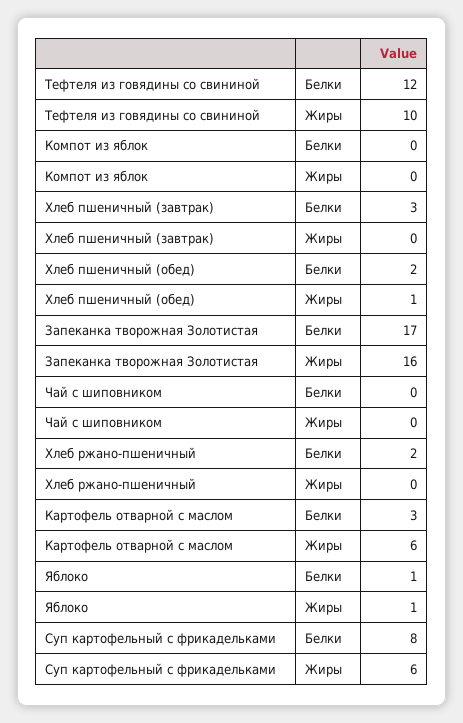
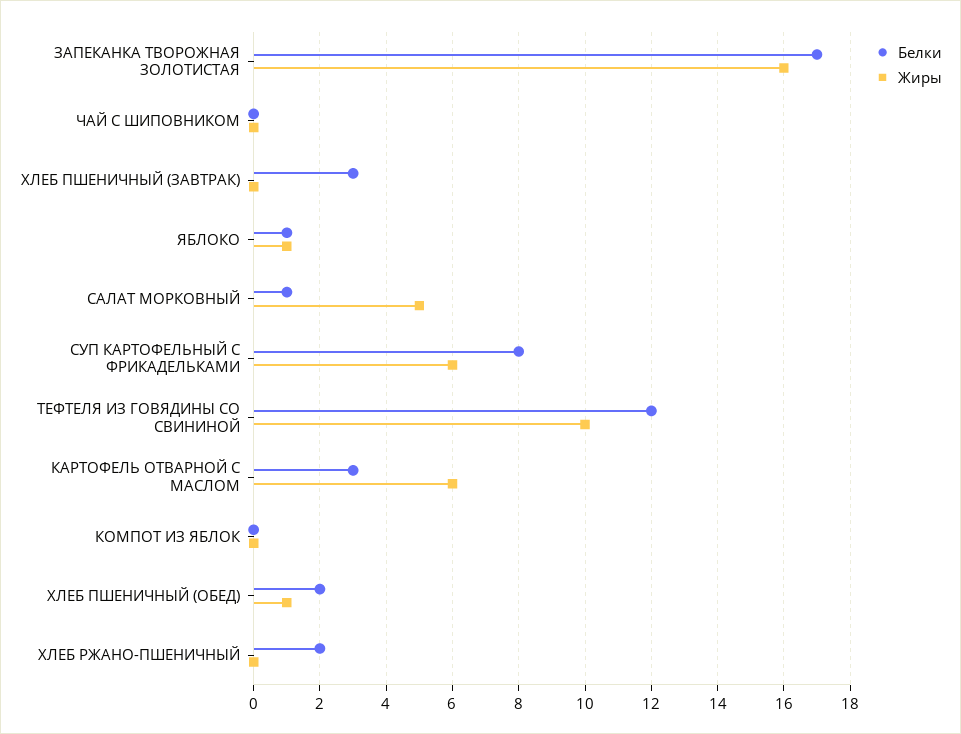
Белки, САЛАТ МОРКОВНЫЙ: none -> 1
Жиры, САЛАТ МОРКОВНЫЙ: none -> 5

